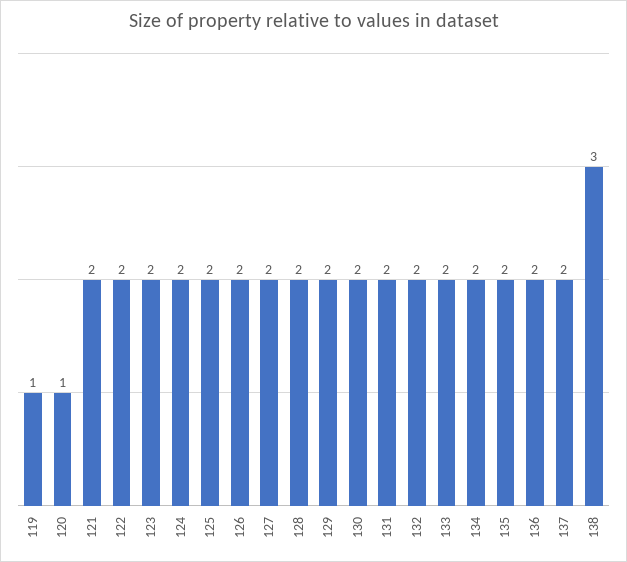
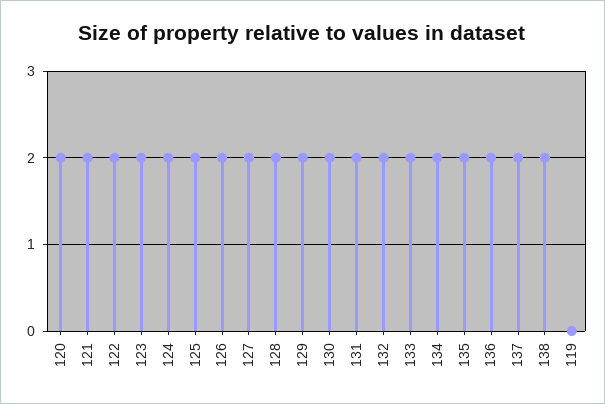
119: 1 -> 0
120: 1 -> 2
138: 3 -> 2

